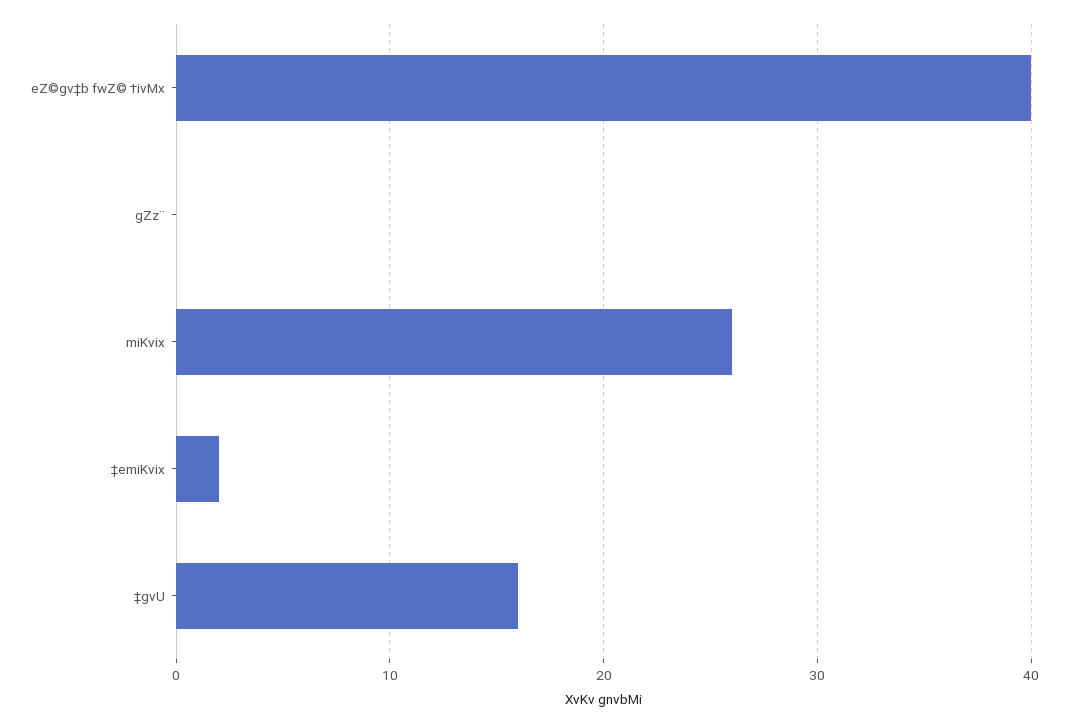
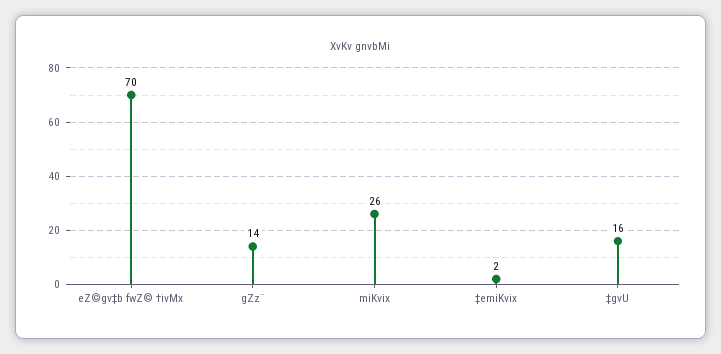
eZ©gv‡b fwZ© †ivMx: 40 -> 70
gZz¨: 0 -> 14

